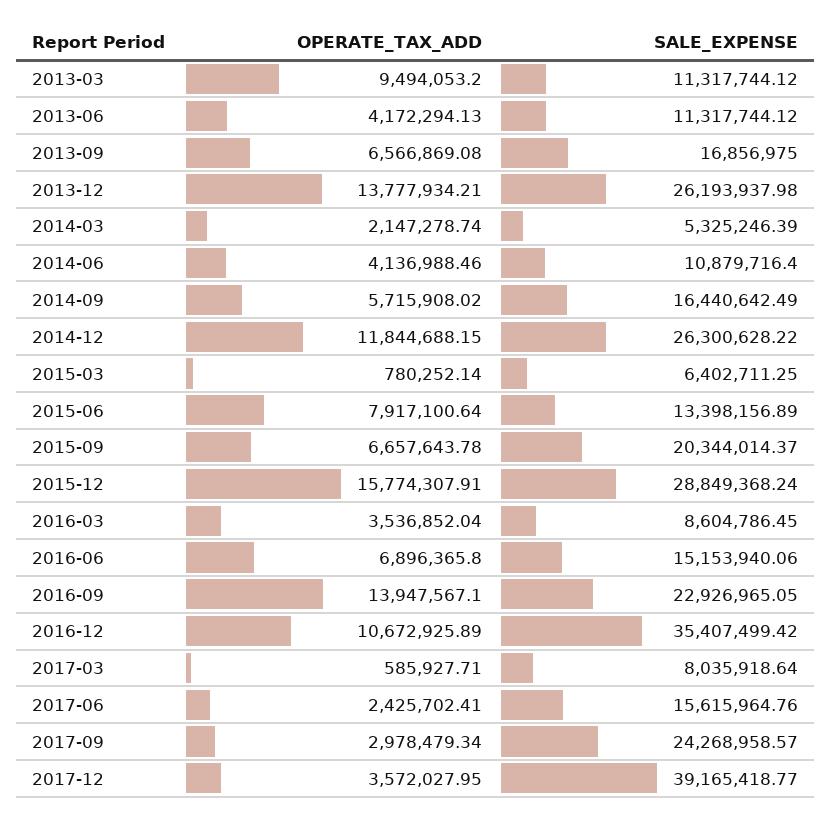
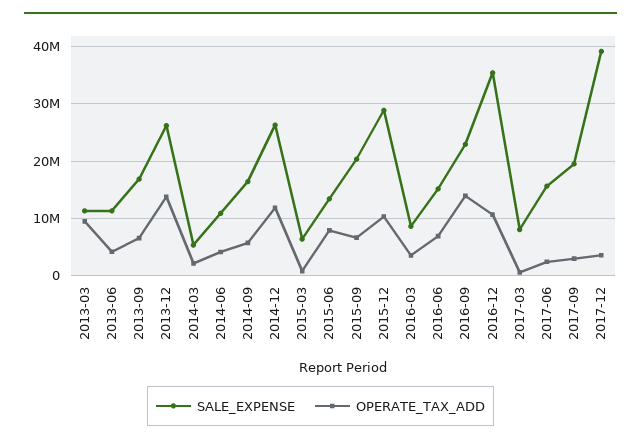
OPERATE_TAX_ADD, 2015-12: 15774307.91 -> 10000000
SALE_EXPENSE, 2017-09: 24268958.57 -> 20000000

